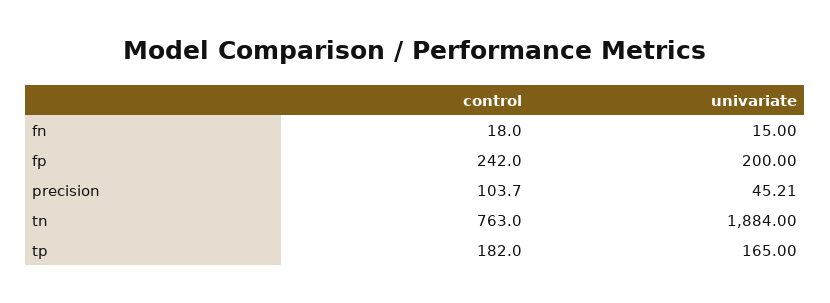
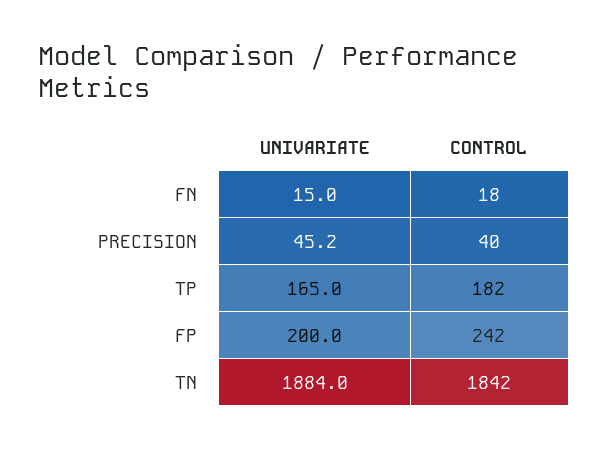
control, precision: 103.7 -> 40
control, tn: 763 -> 1842

